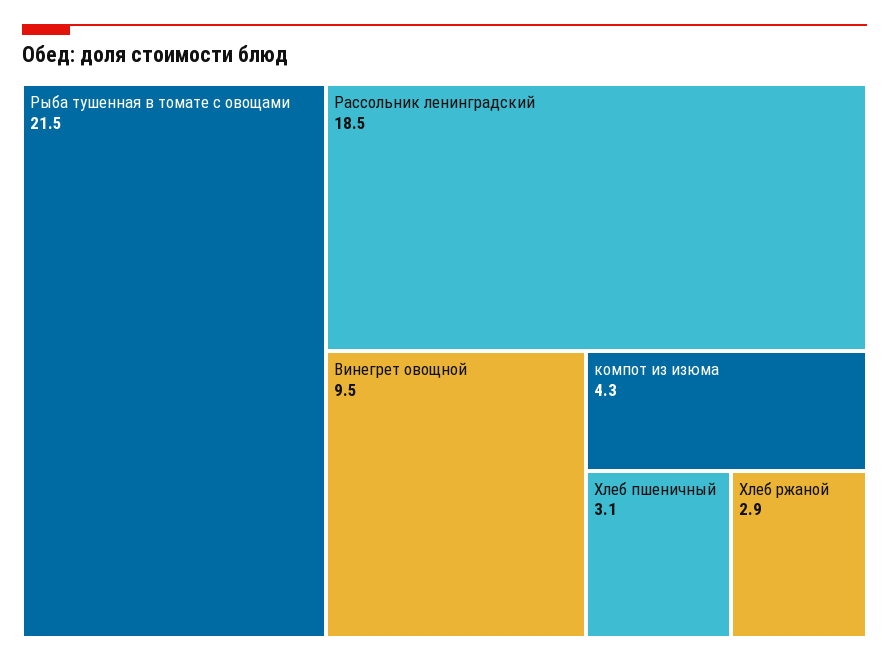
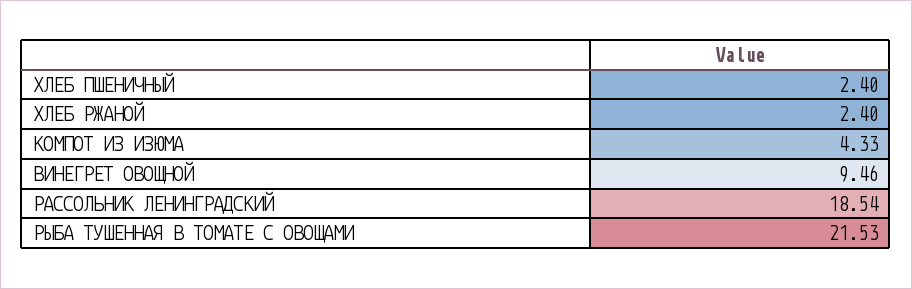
Хлеб пшеничный: 3.1 -> 2.4
Хлеб ржаной: 2.9 -> 2.4

